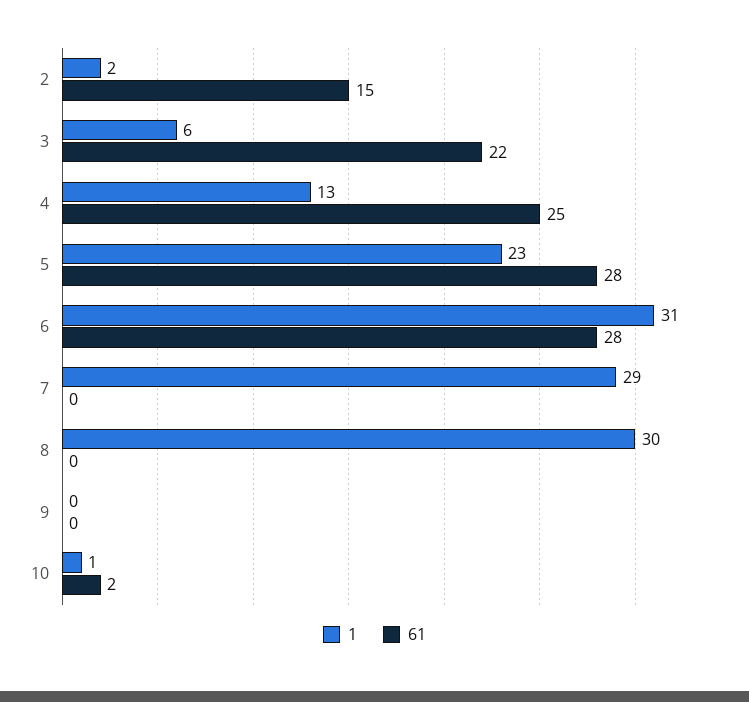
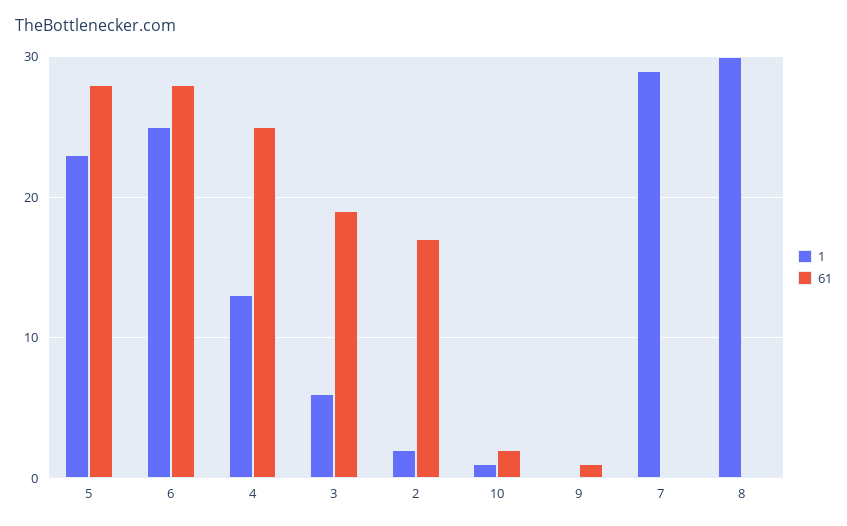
61, 2: 15 -> 17
61, 3: 22 -> 19
1, 6: 31 -> 25
61, 9: 0 -> 1

